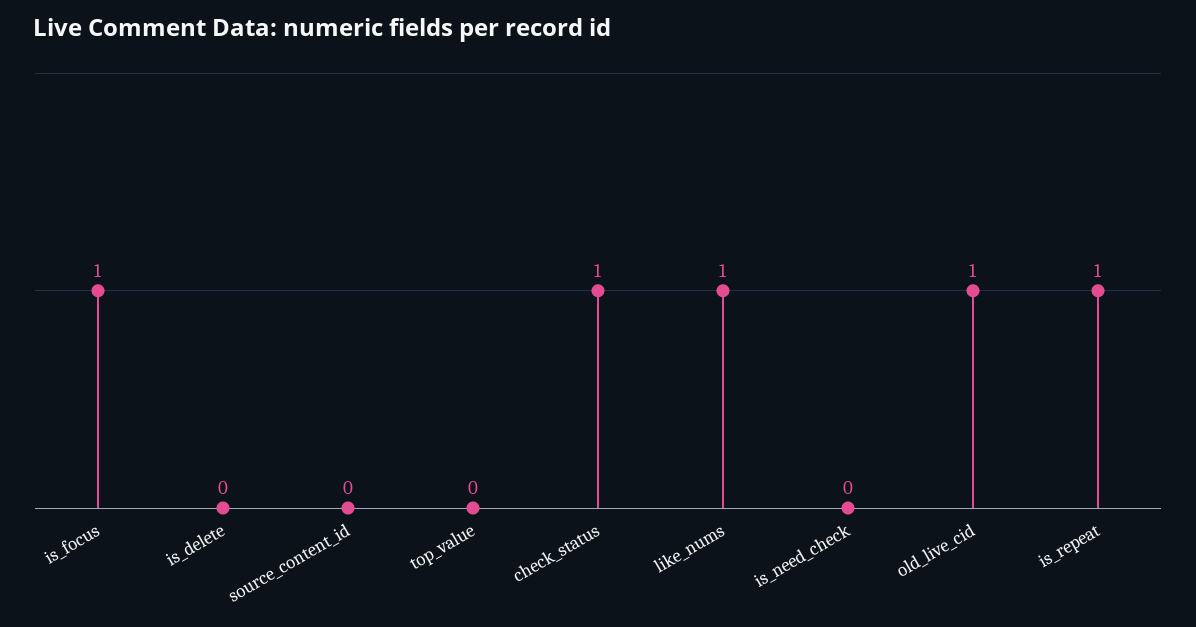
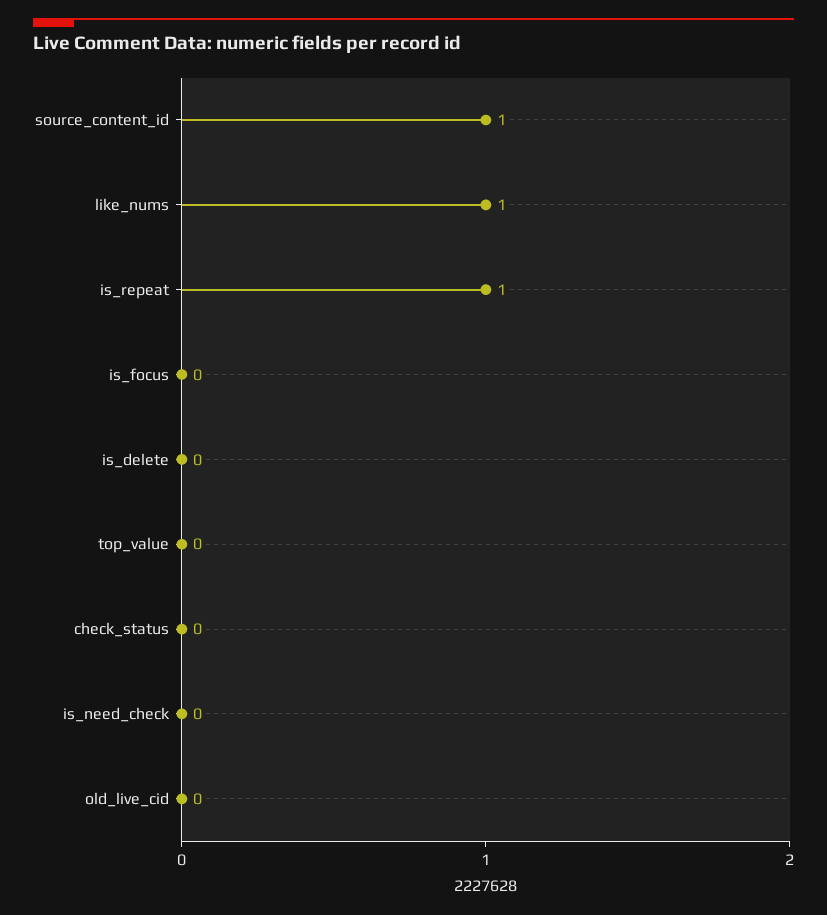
is_focus: 1 -> 0
source_content_id: 0 -> 1
check_status: 1 -> 0
old_live_cid: 1 -> 0

